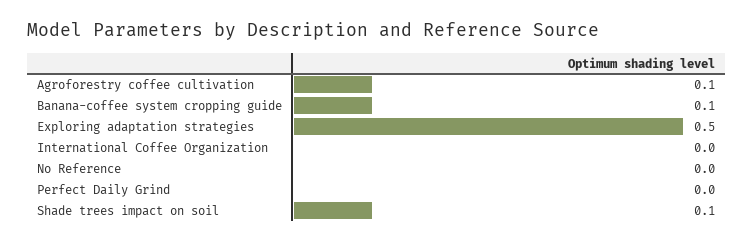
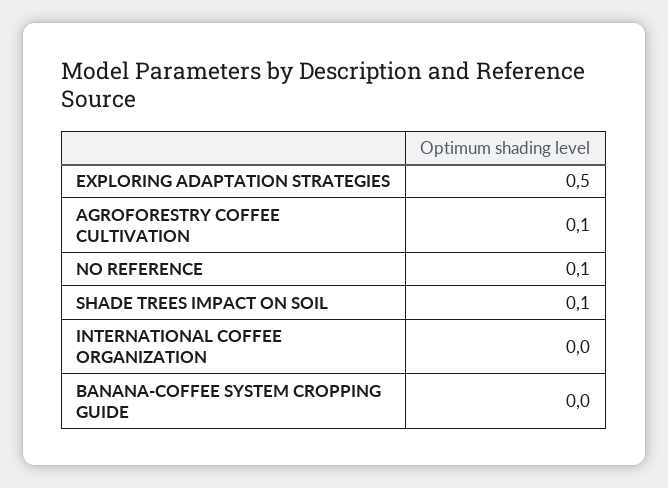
Banana-coffee system cropping guide: 0.1 -> 0
No Reference: 0 -> 0.1
Perfect Daily Grind: 0 -> none

